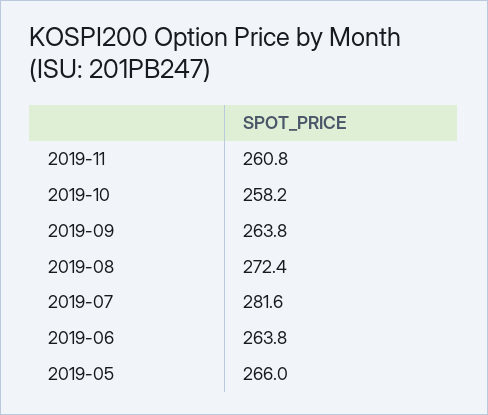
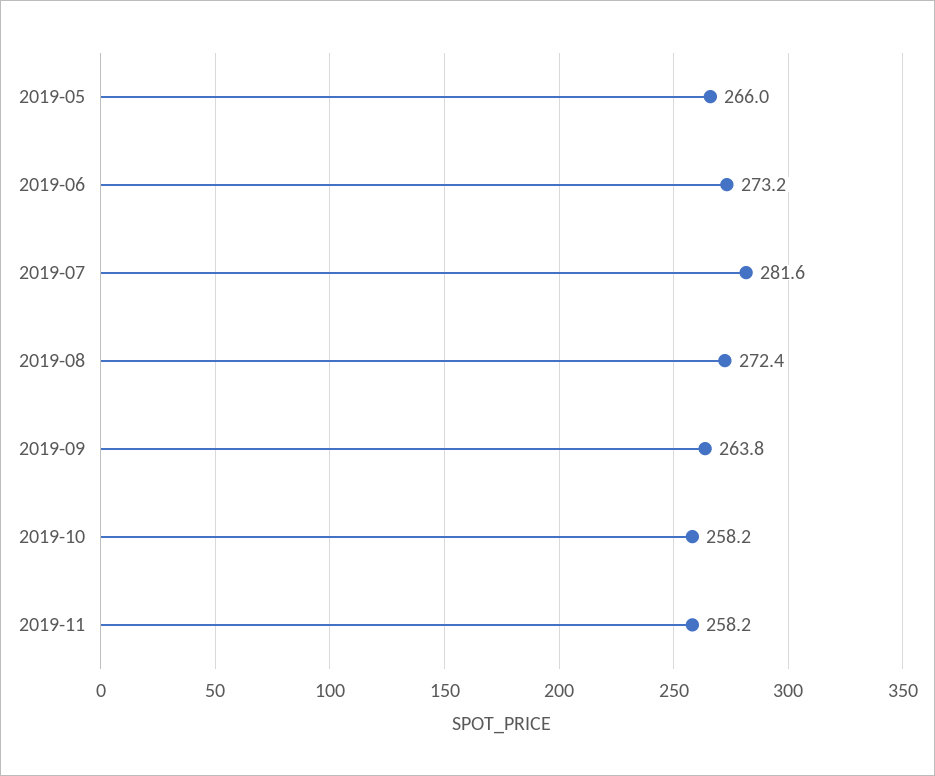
2019-11: 260.8 -> 258.2
2019-06: 263.8 -> 273.2

